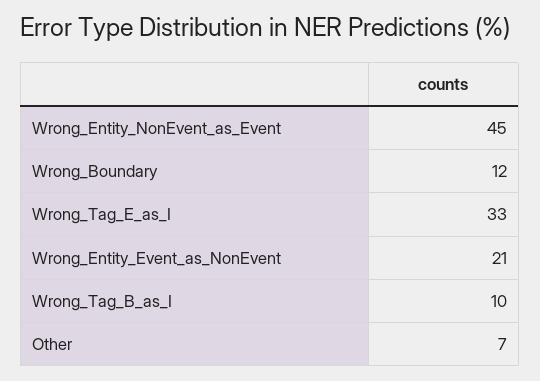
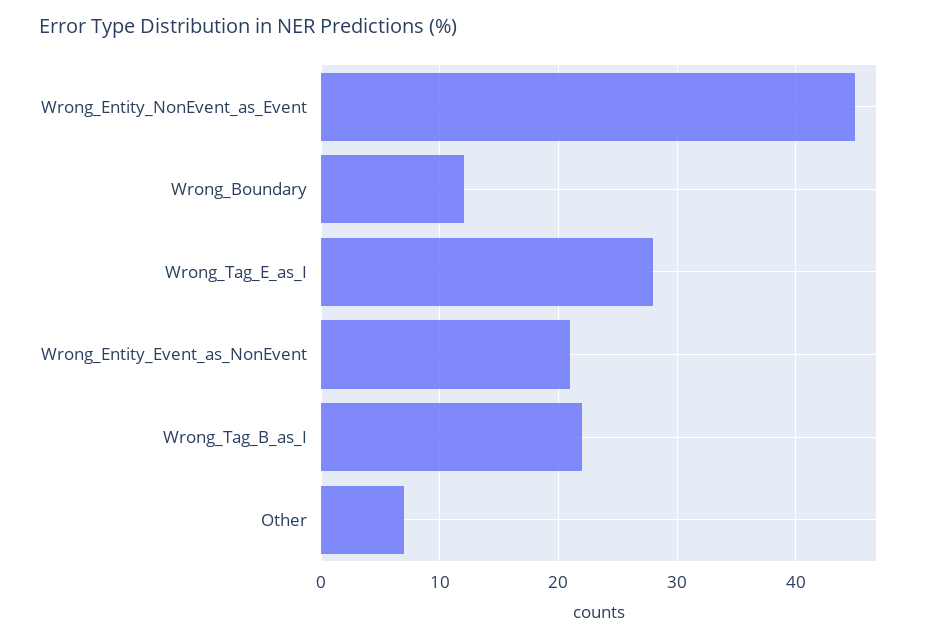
Wrong_Tag_E_as_I: 33 -> 28
Wrong_Tag_B_as_I: 10 -> 22

